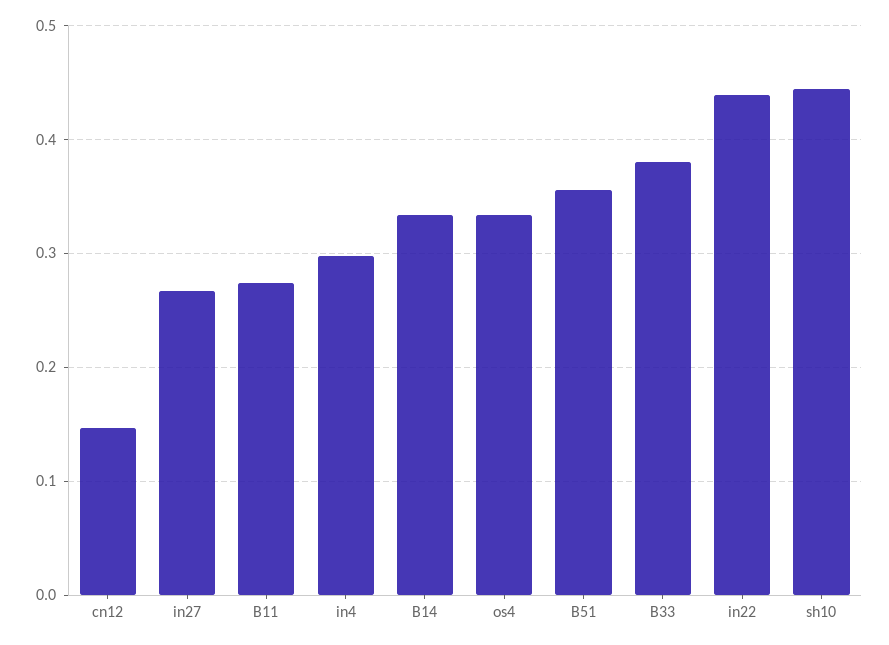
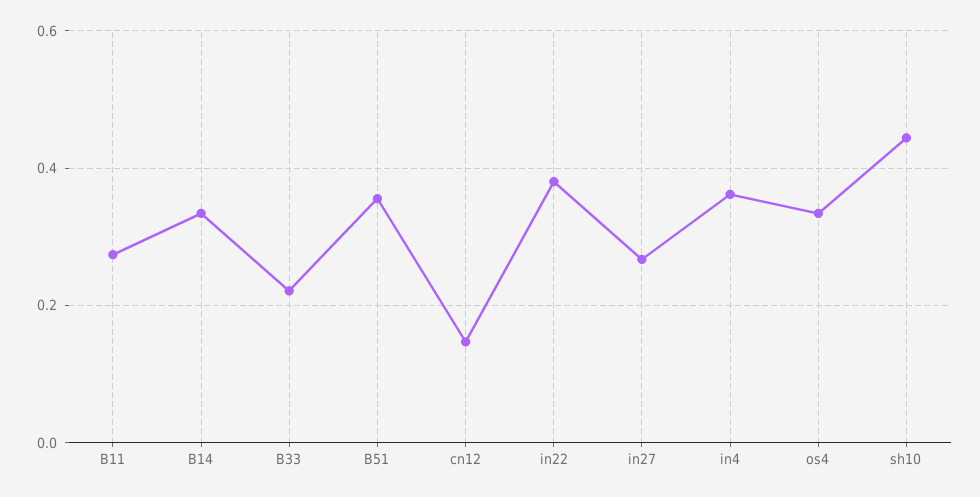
in4: 0.3 -> 0.36
B33: 0.38 -> 0.22
in22: 0.44 -> 0.38

